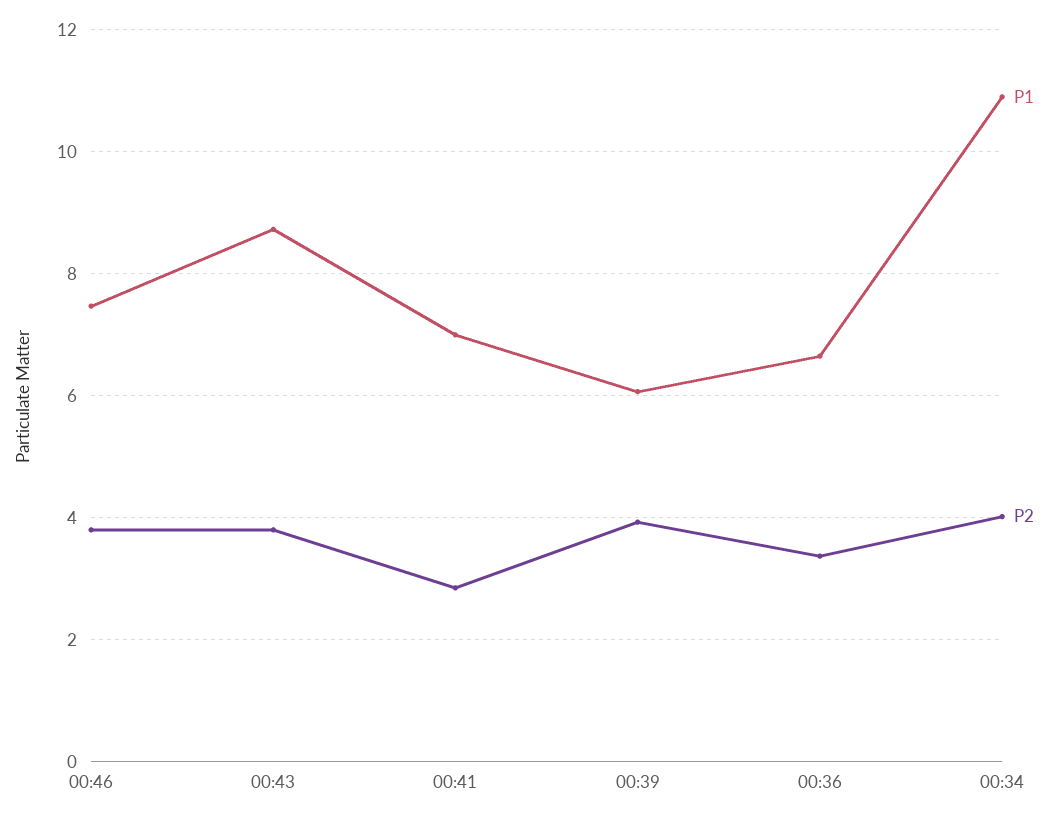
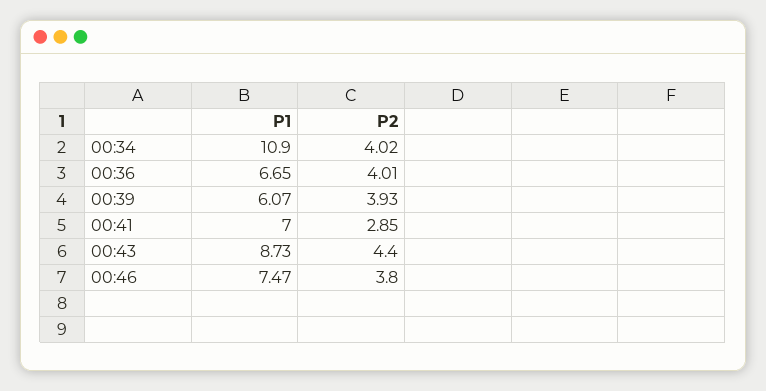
P2, 00:43: 3.8 -> 4.4
P2, 00:36: 3.4 -> 4.01

